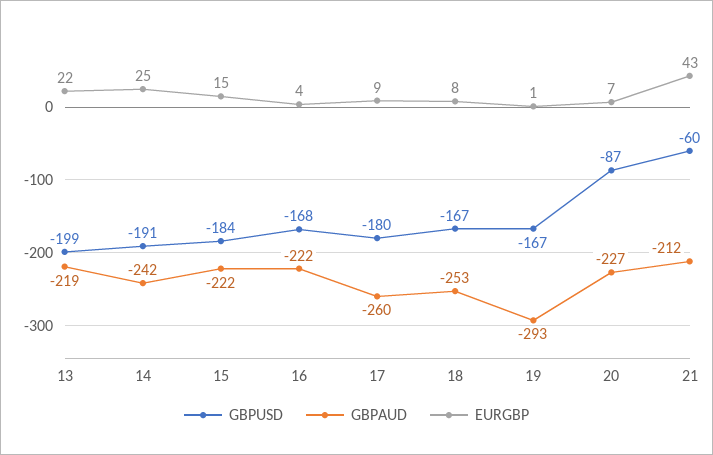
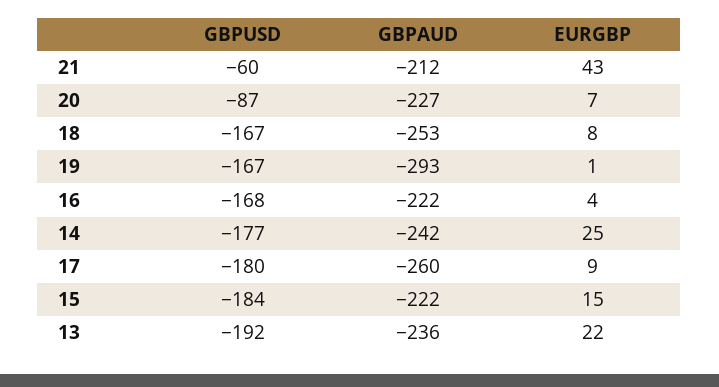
GBPUSD, 13: -199 -> -192
GBPAUD, 13: -219 -> -236
GBPUSD, 14: -191 -> -177

